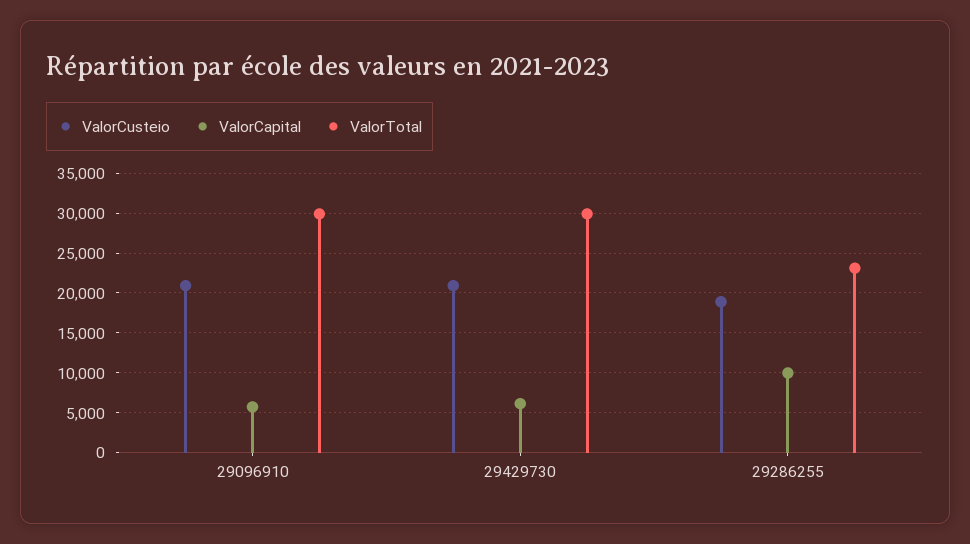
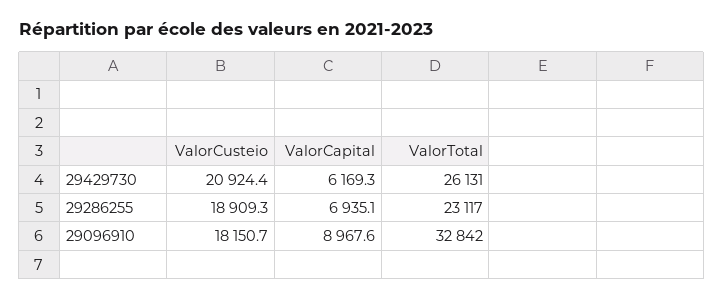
ValorCusteio, 29096910: 21000 -> 18150.7
ValorCapital, 29096910: 6000 -> 8967.6
ValorTotal, 29096910: 30000 -> 32842
ValorTotal, 29429730: 30000 -> 26131
ValorCapital, 29286255: 10000 -> 6935.1

